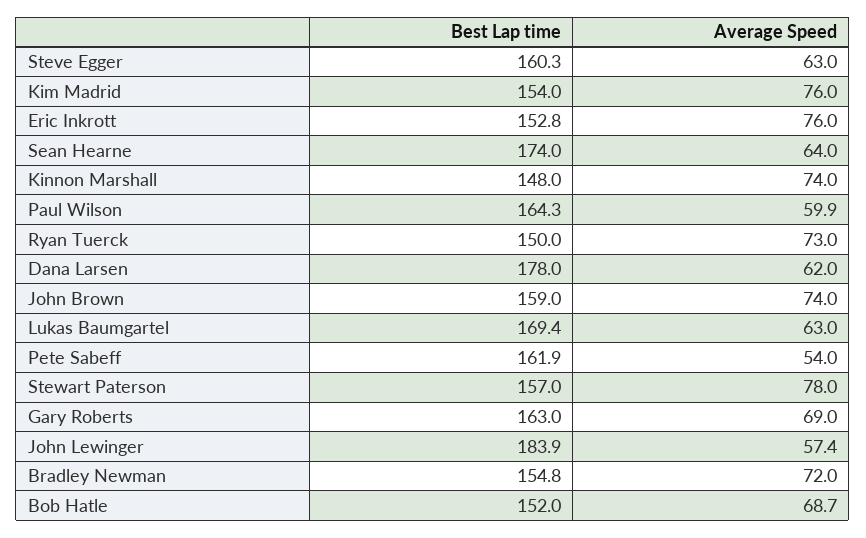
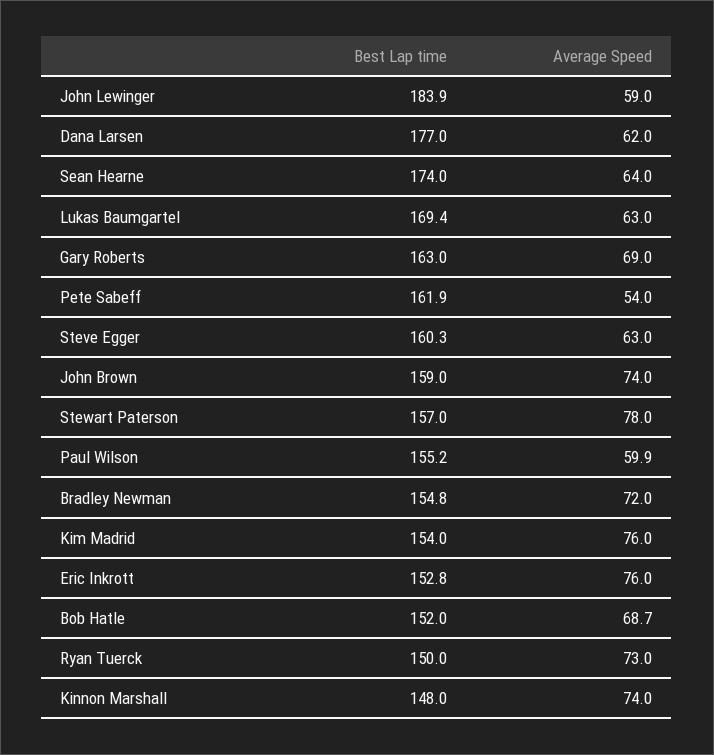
Best Lap time, Paul Wilson: 164.3 -> 155.2
Best Lap time, Dana Larsen: 178 -> 177
Average Speed, John Lewinger: 57.4 -> 59

